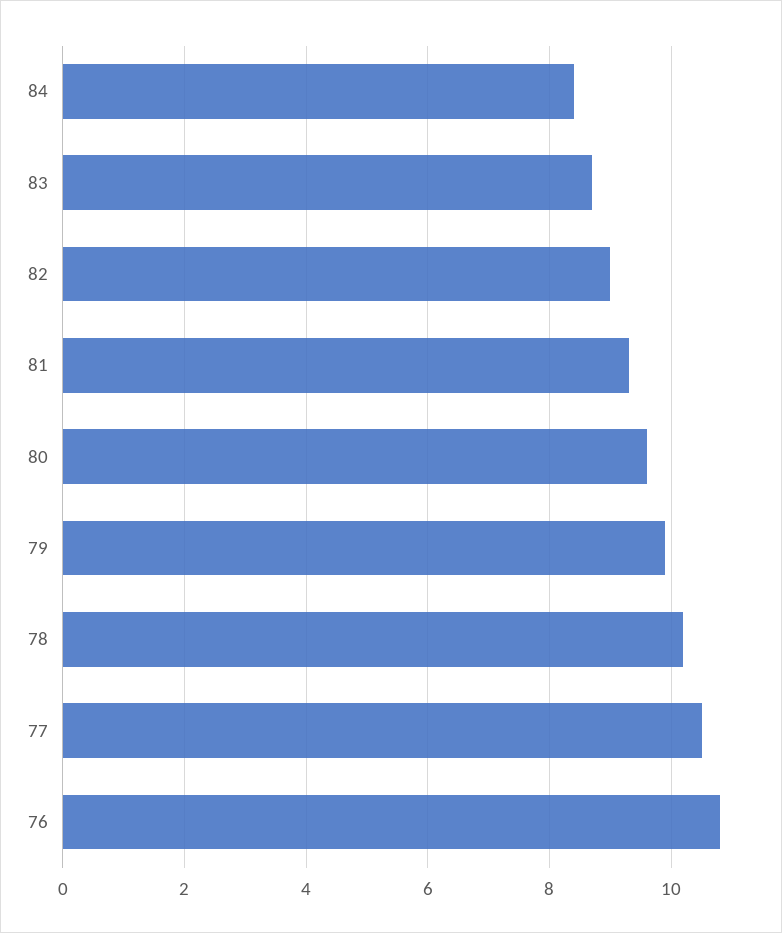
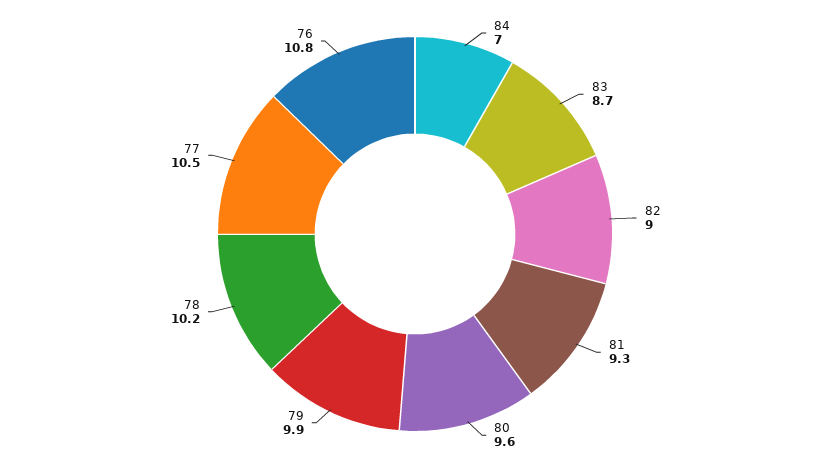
84: 8.5 -> 7

